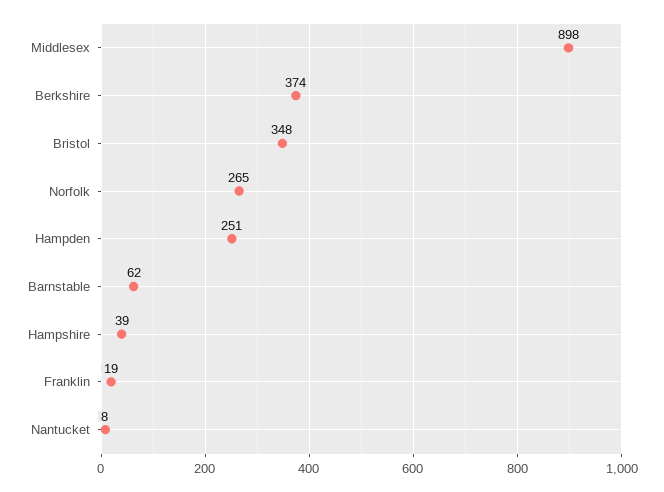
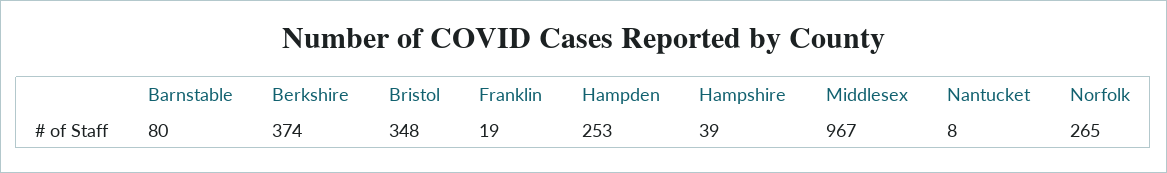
Middlesex: 898 -> 967
Hampden: 251 -> 253
Barnstable: 62 -> 80

